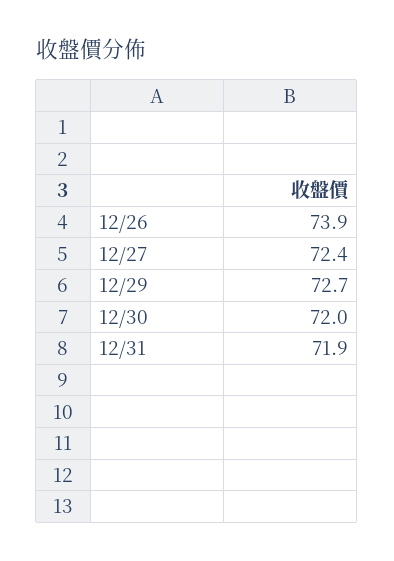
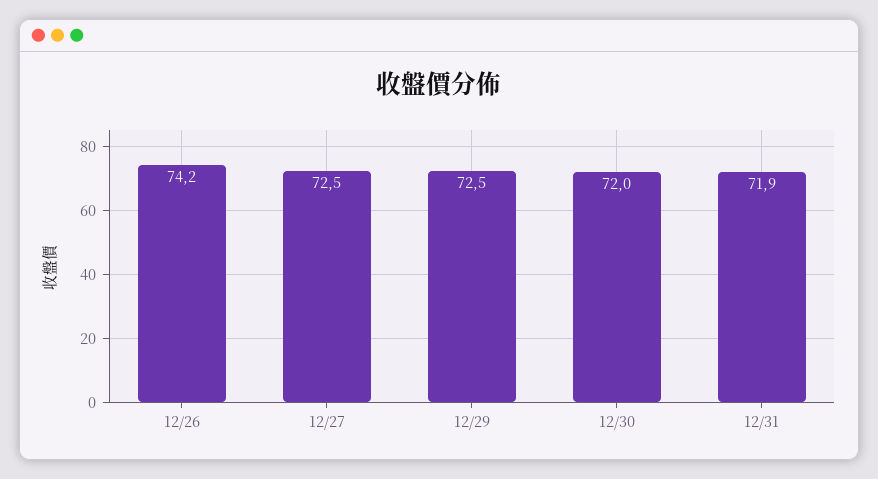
12/26: 73.9 -> 74.2
12/27: 72.4 -> 72.5
12/29: 72.7 -> 72.5

